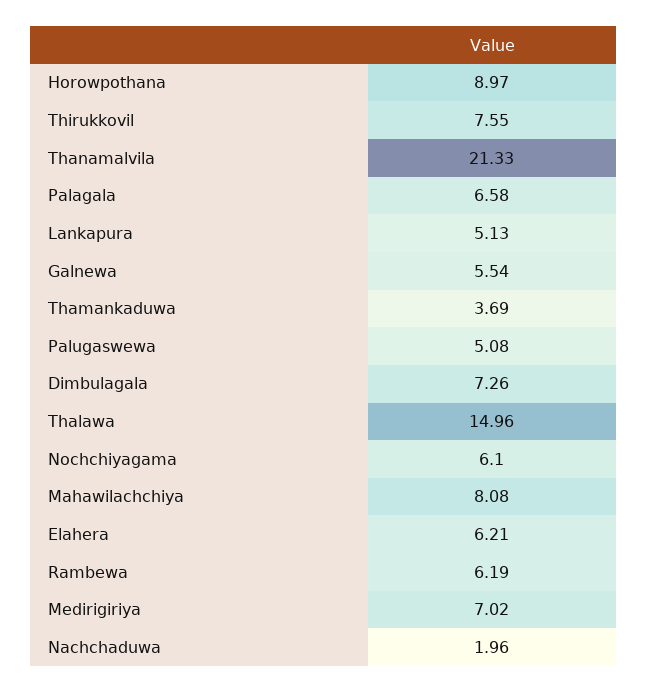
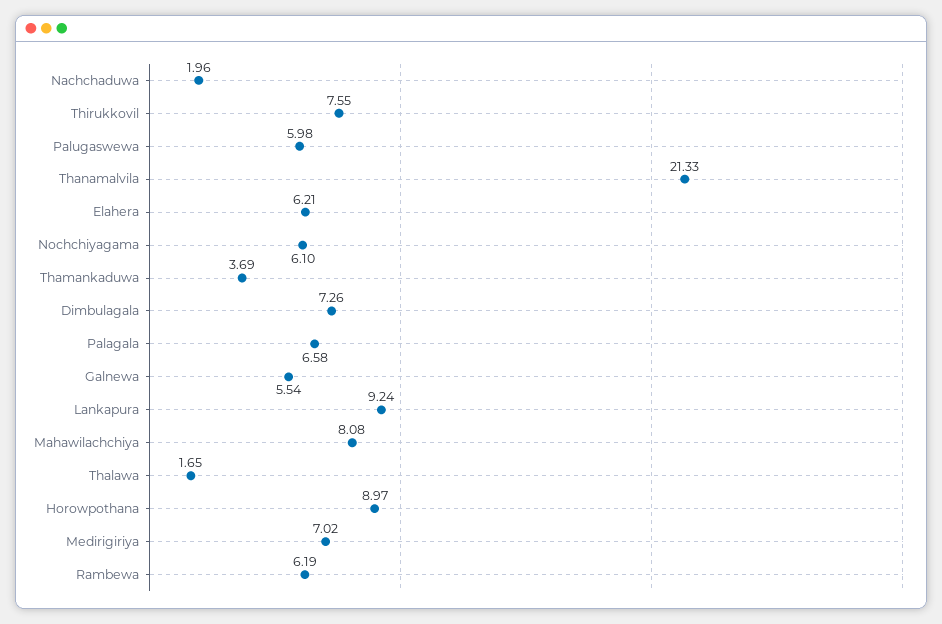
Lankapura: 5.13 -> 9.24
Palugaswewa: 5.08 -> 5.98
Thalawa: 14.96 -> 1.65

